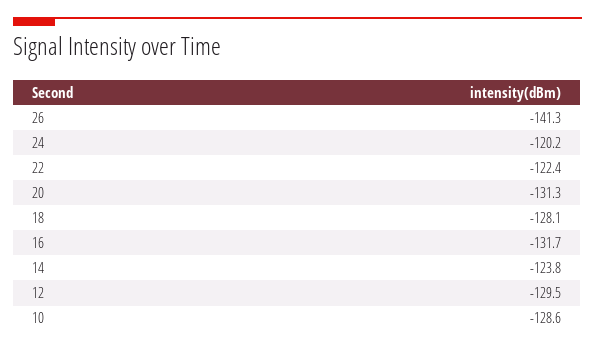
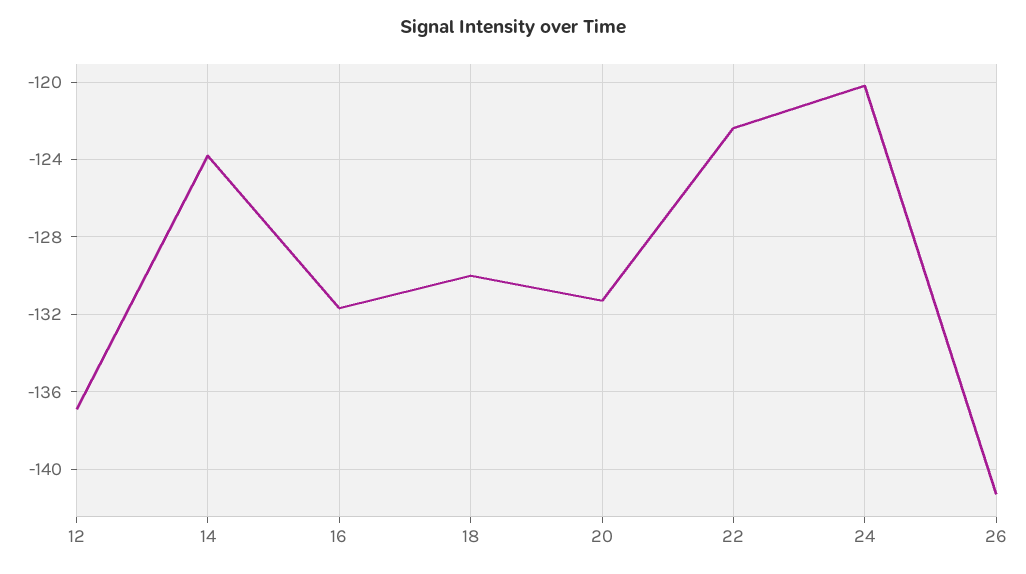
18: -128.1 -> -130
12: -129.5 -> -137
10: -128.6 -> none

